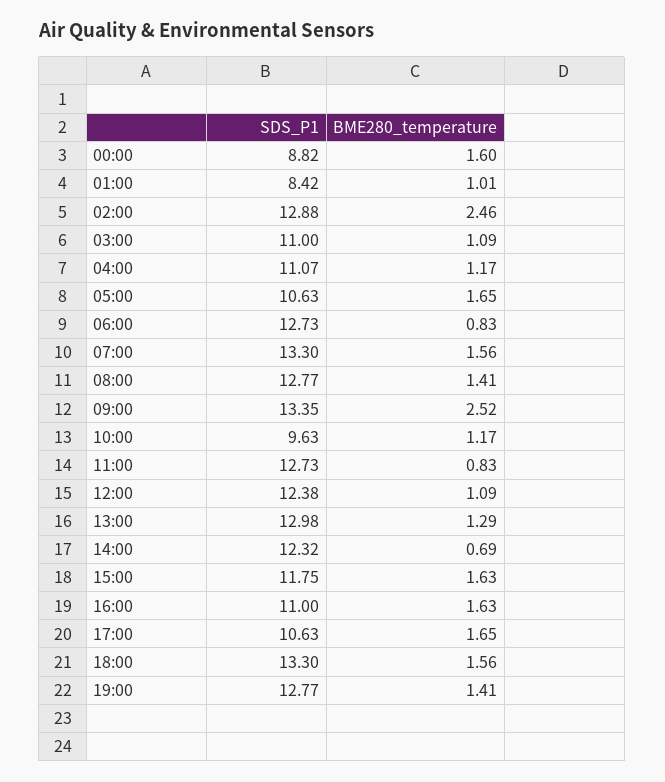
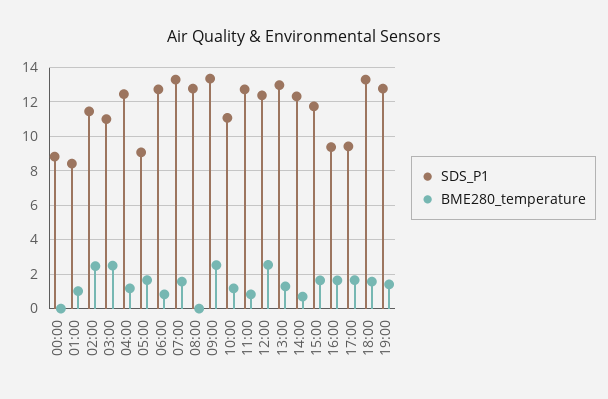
BME280_temperature, 00:00: 1.6 -> 0
SDS_P1, 02:00: 12.88 -> 11.5
BME280_temperature, 03:00: 1.09 -> 2.5
SDS_P1, 04:00: 11.07 -> 12.5
SDS_P1, 05:00: 10.63 -> 9
BME280_temperature, 08:00: 1.41 -> 0
SDS_P1, 10:00: 9.63 -> 11
BME280_temperature, 12:00: 1.09 -> 2.5
SDS_P1, 16:00: 11 -> 9.5
SDS_P1, 17:00: 10.63 -> 9.5

